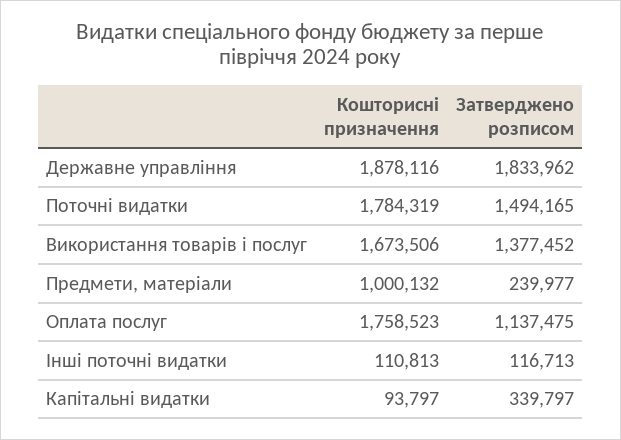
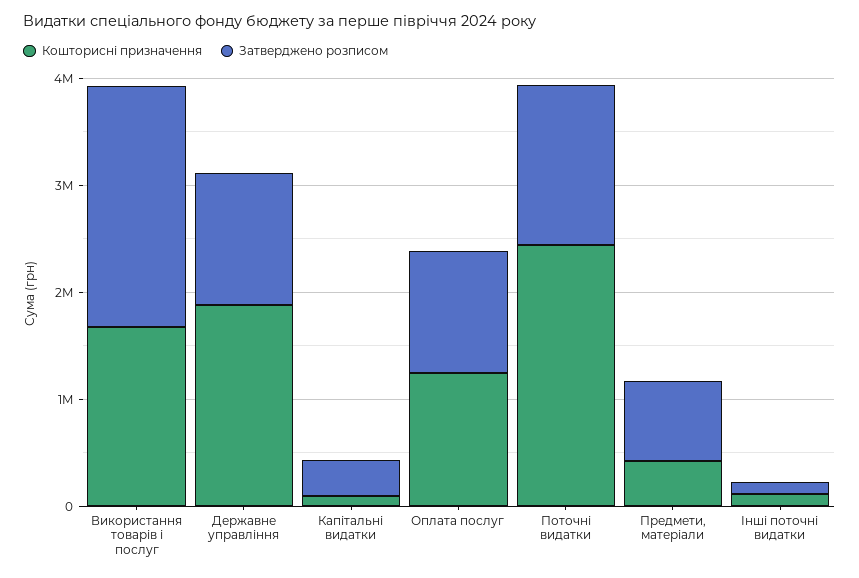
Затверджено розписом, Державне управління: 1833962 -> 1200000
Кошторисні призначення, Поточні видатки: 1784319 -> 2400000
Затверджено розписом, Використання товарів і послуг: 1377452 -> 2200000
Кошторисні призначення, Предмети, матеріали: 1000132 -> 400000
Затверджено розписом, Предмети, матеріали: 239977 -> 800000
Кошторисні призначення, Оплата послуг: 1758523 -> 1200000

